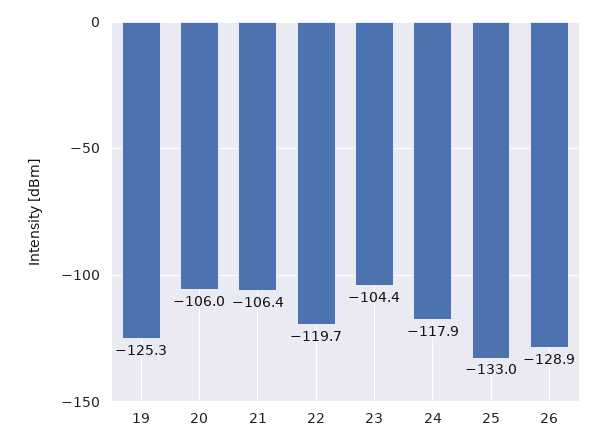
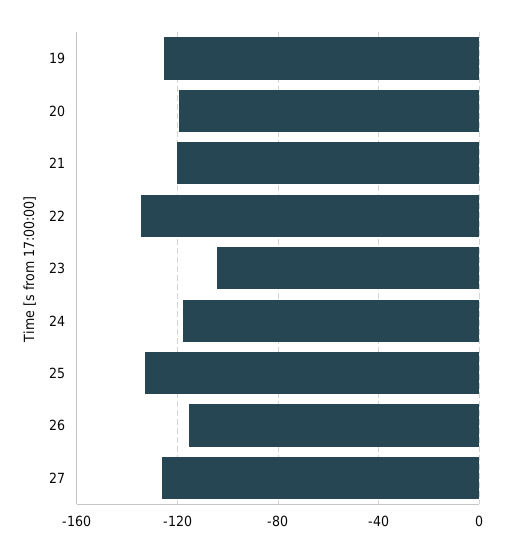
20: -106 -> -120
21: -106.4 -> -120
22: -119.7 -> -135
26: -128.9 -> -115
27: none -> -125

